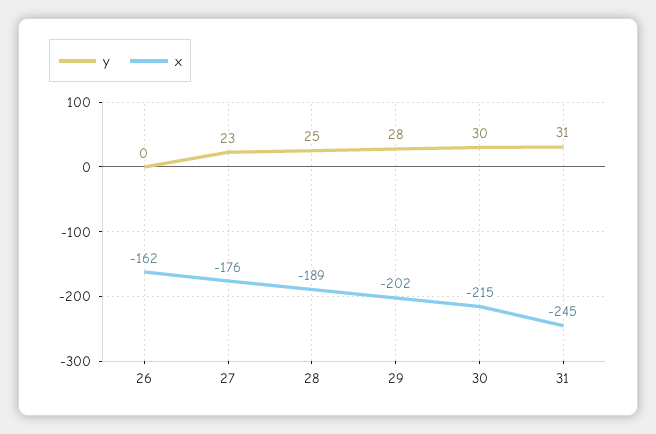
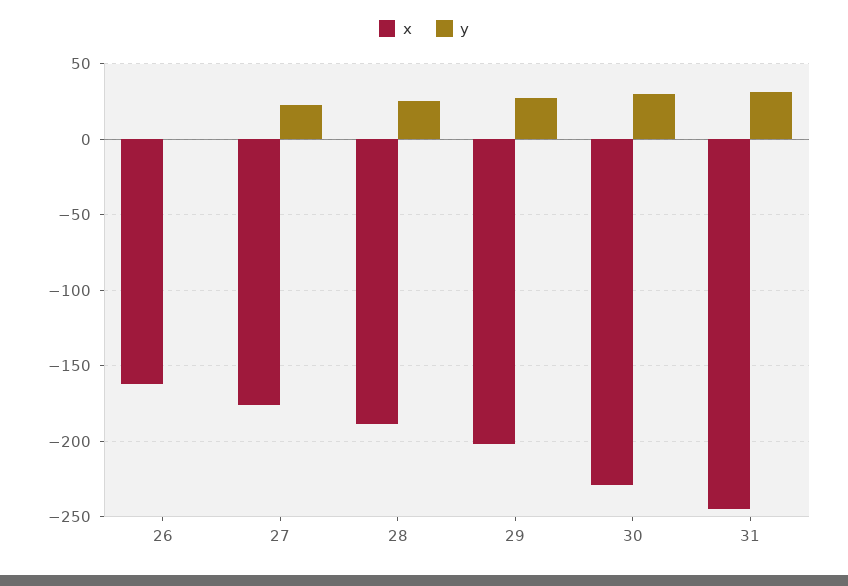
x, 30: -215 -> -230

